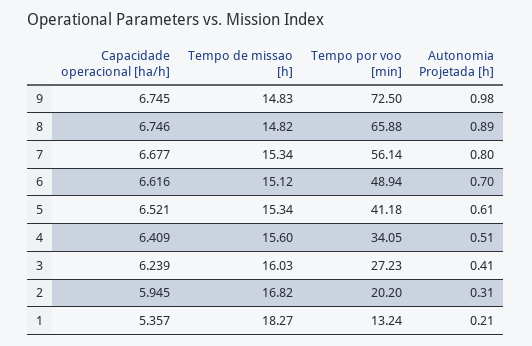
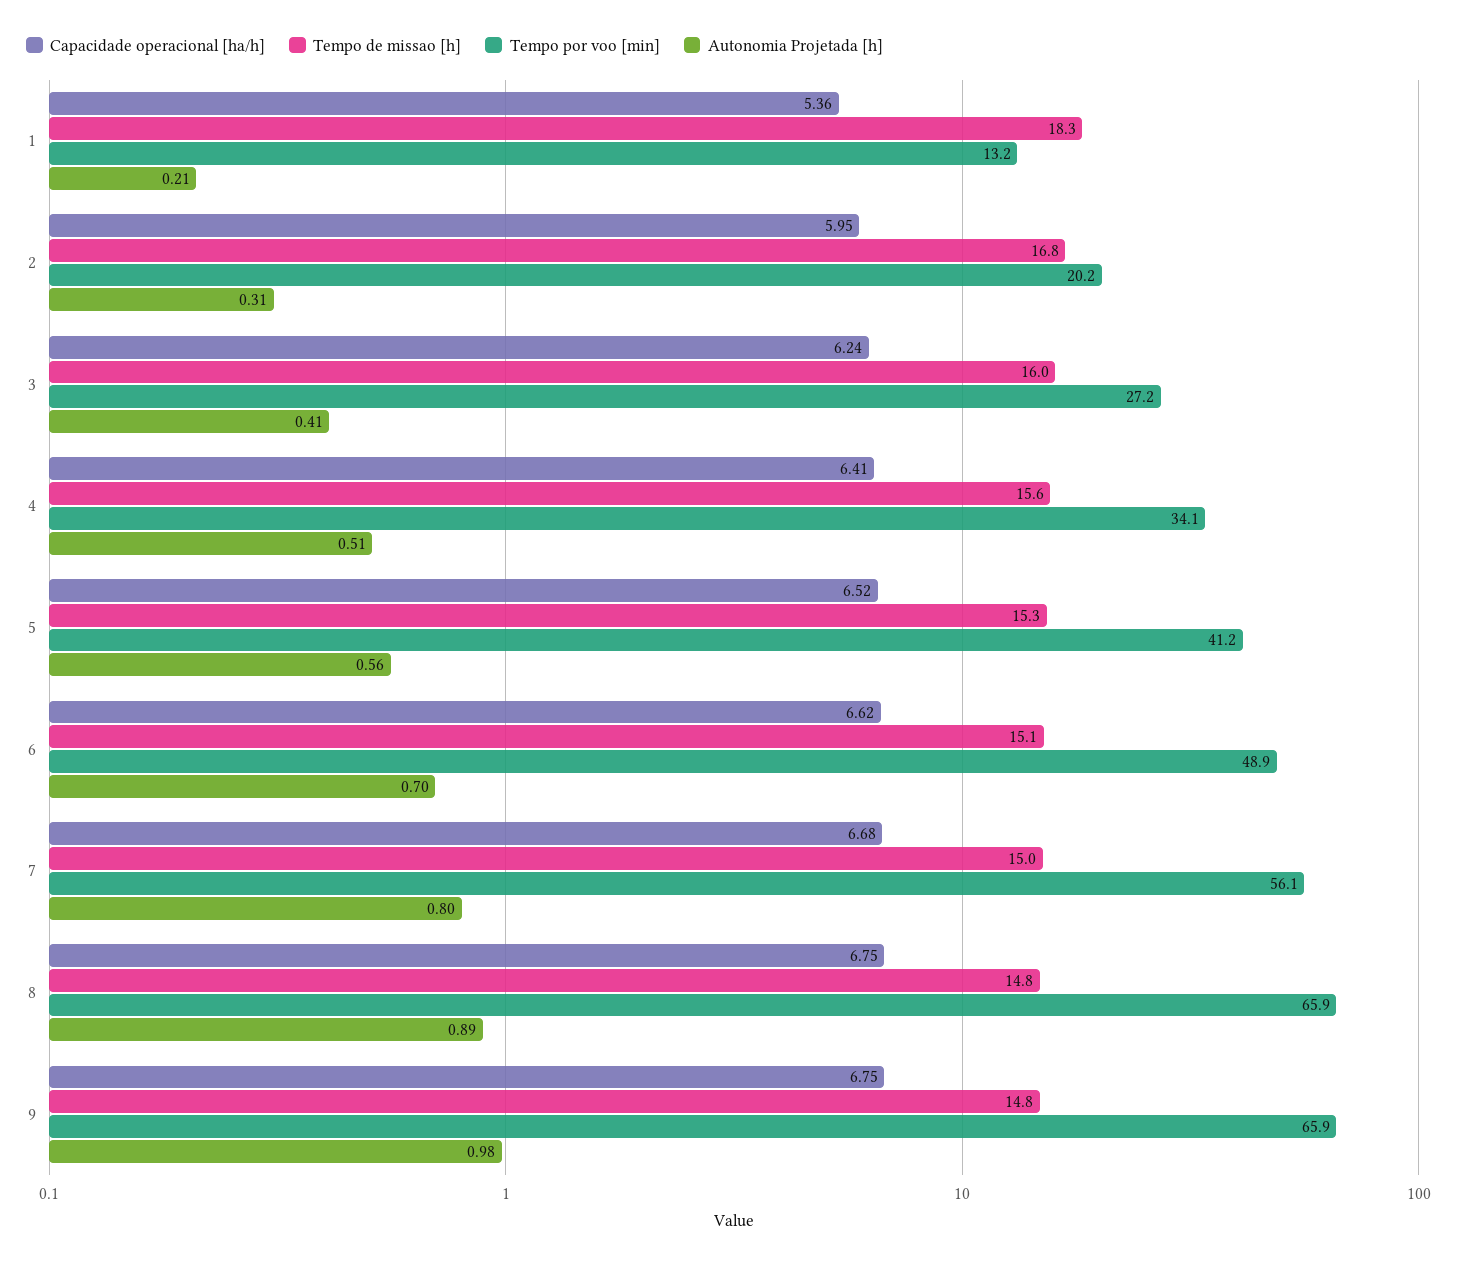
Tempo por voo [min], 9: 72.5 -> 65.9
Tempo de missao [h], 7: 15.34 -> 15
Autonomia Projetada [h], 5: 0.61 -> 0.56

